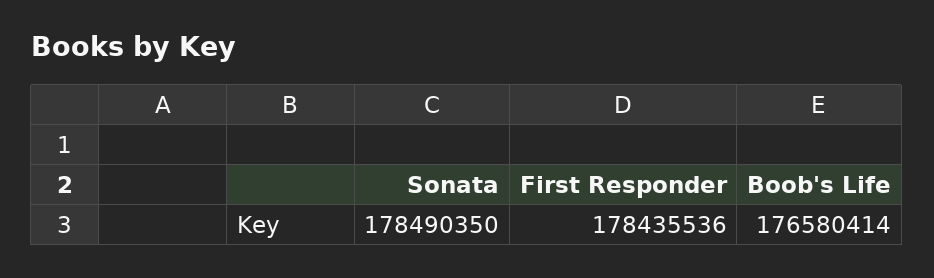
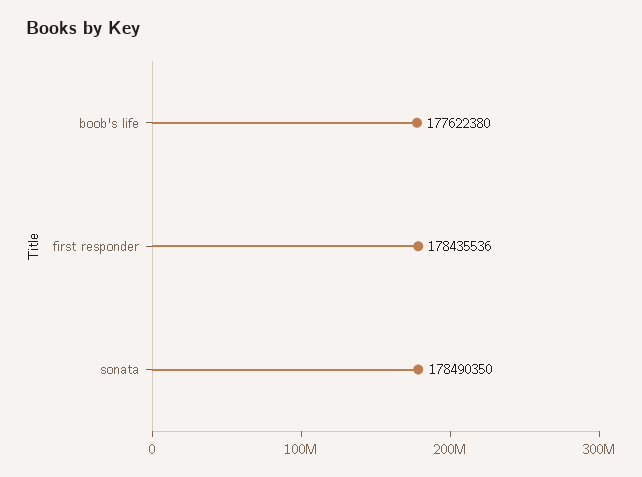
Boob's Life: 176580414 -> 177622380

